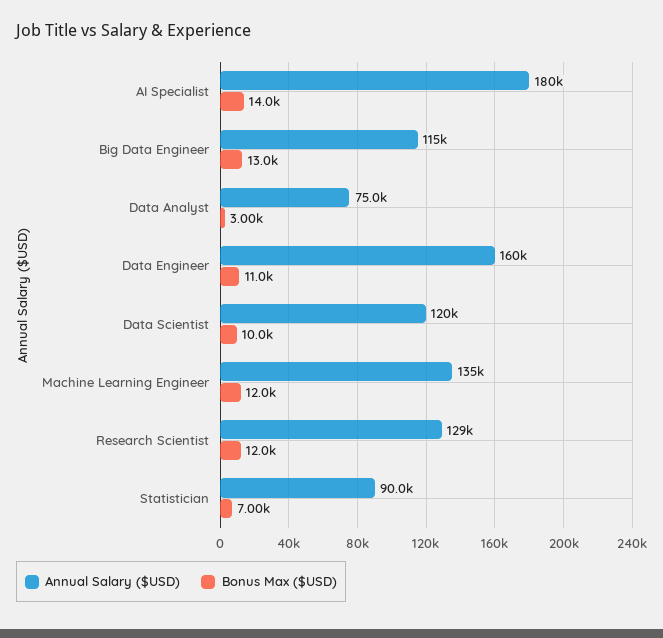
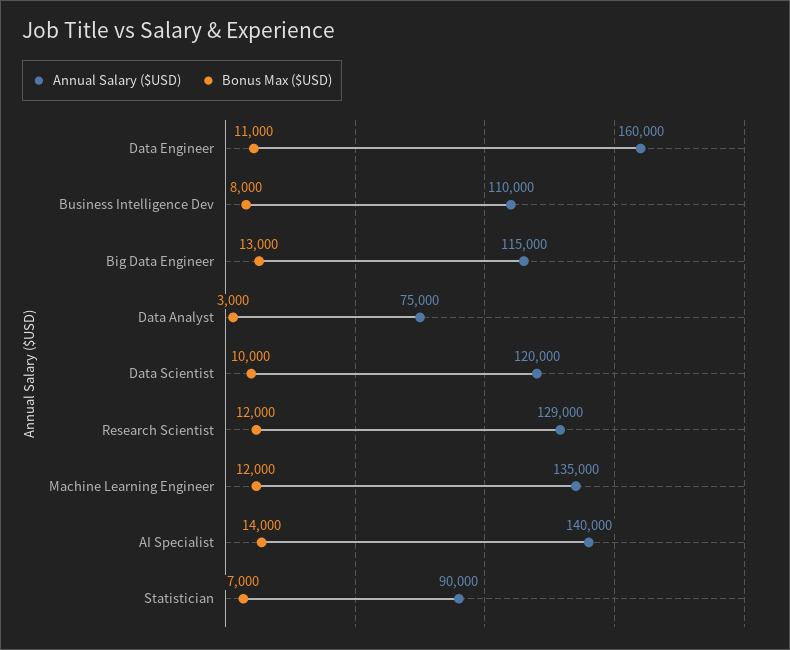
Annual Salary ($USD), AI Specialist: 180000 -> 140000
Annual Salary ($USD), Business Intelligence Dev: none -> 110000
Bonus Max ($USD), Business Intelligence Dev: none -> 8000

